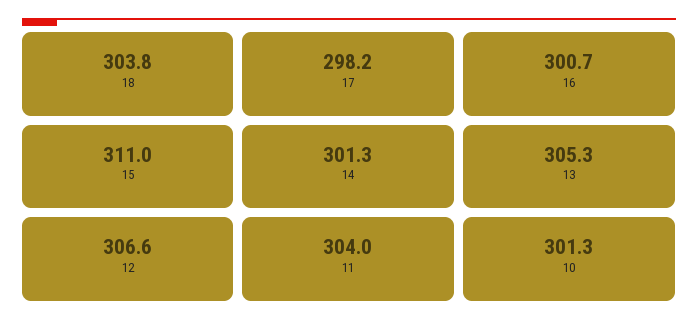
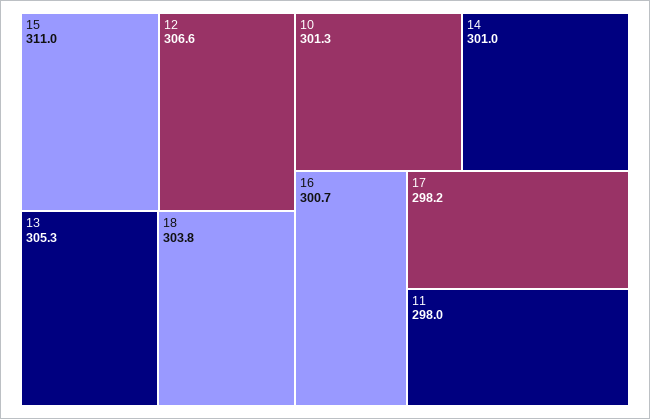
14: 301.3 -> 301
11: 304 -> 298

